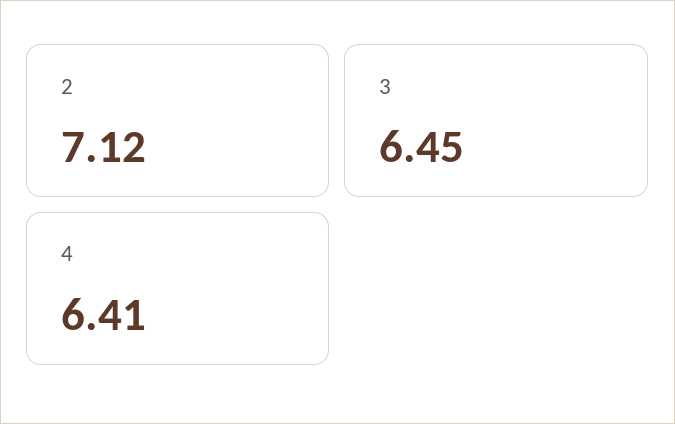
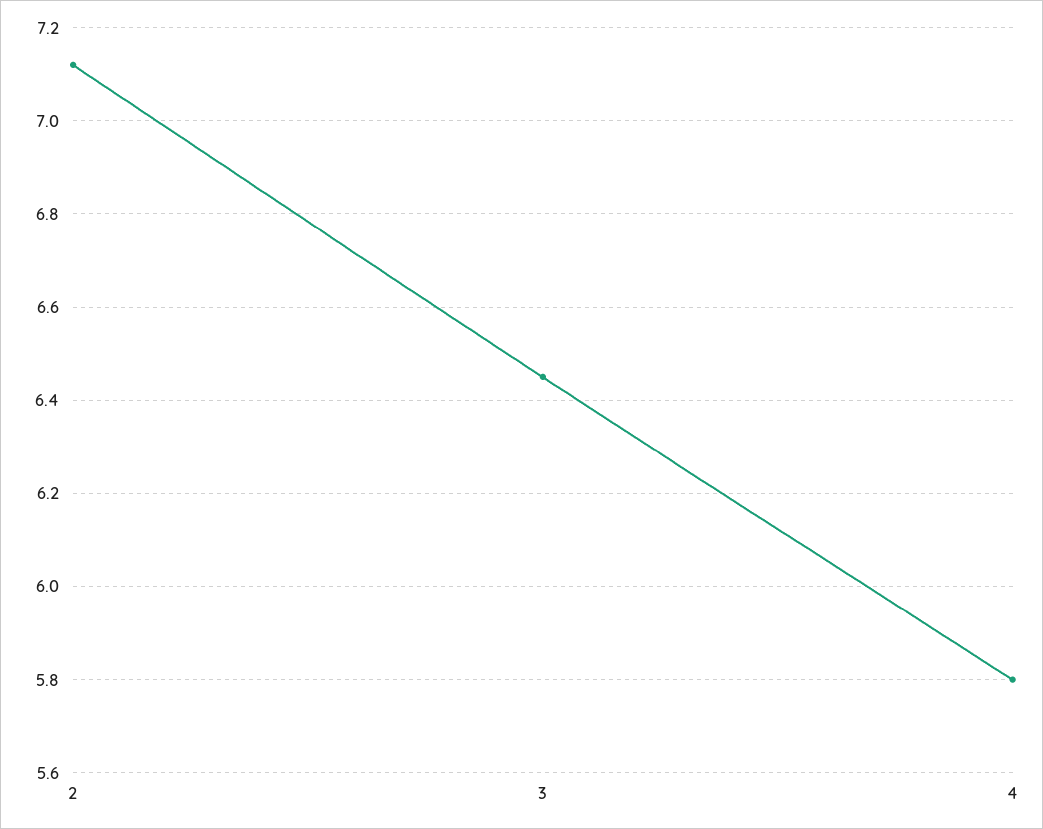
4: 6.41 -> 5.8

